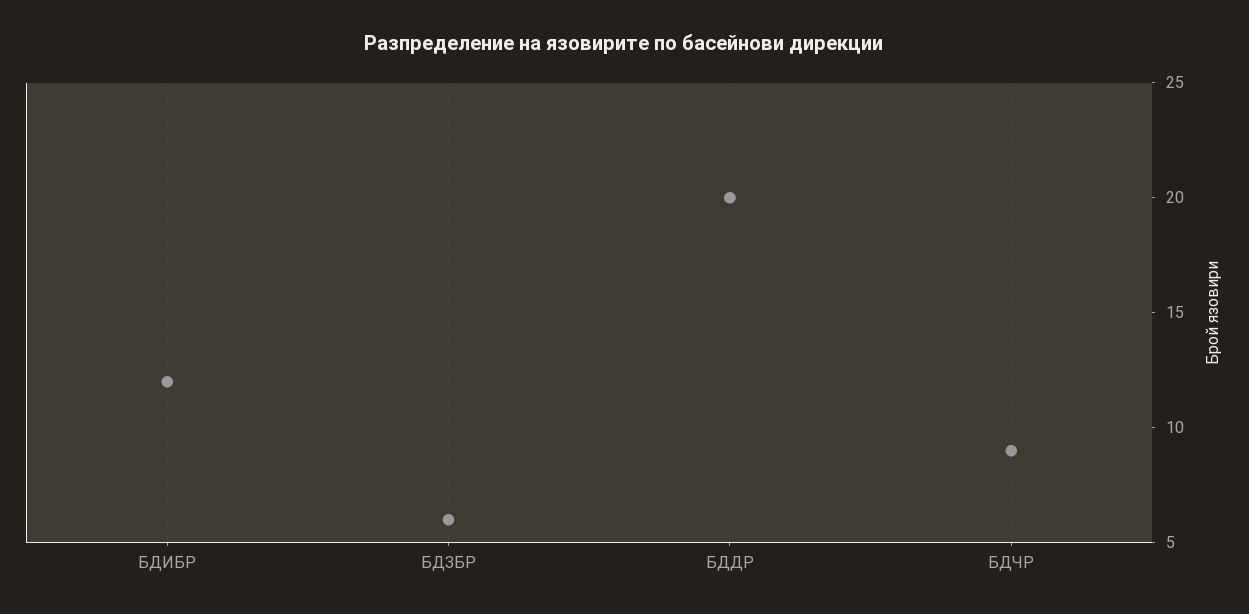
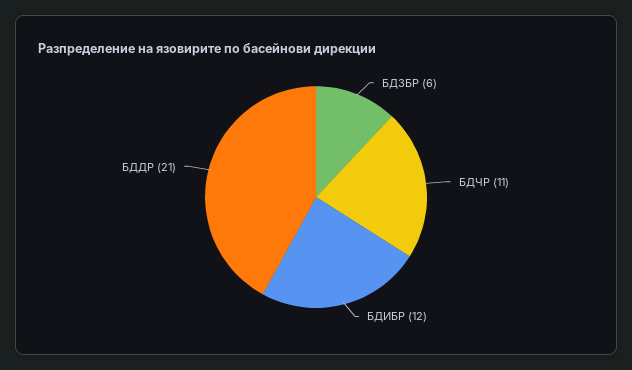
БДДР: 20 -> 21
БДЧР: 9 -> 11

